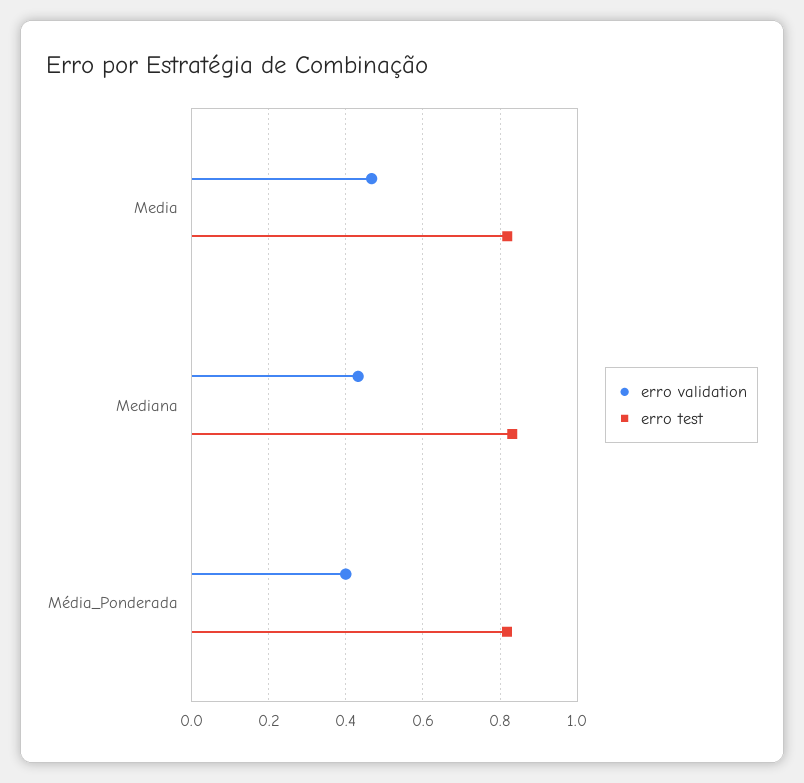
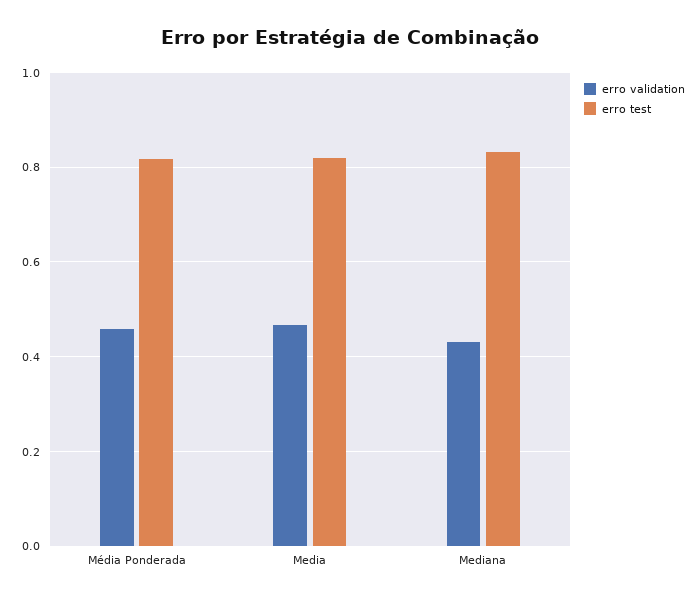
erro validation, Média_Ponderada: 0.4 -> 0.46

